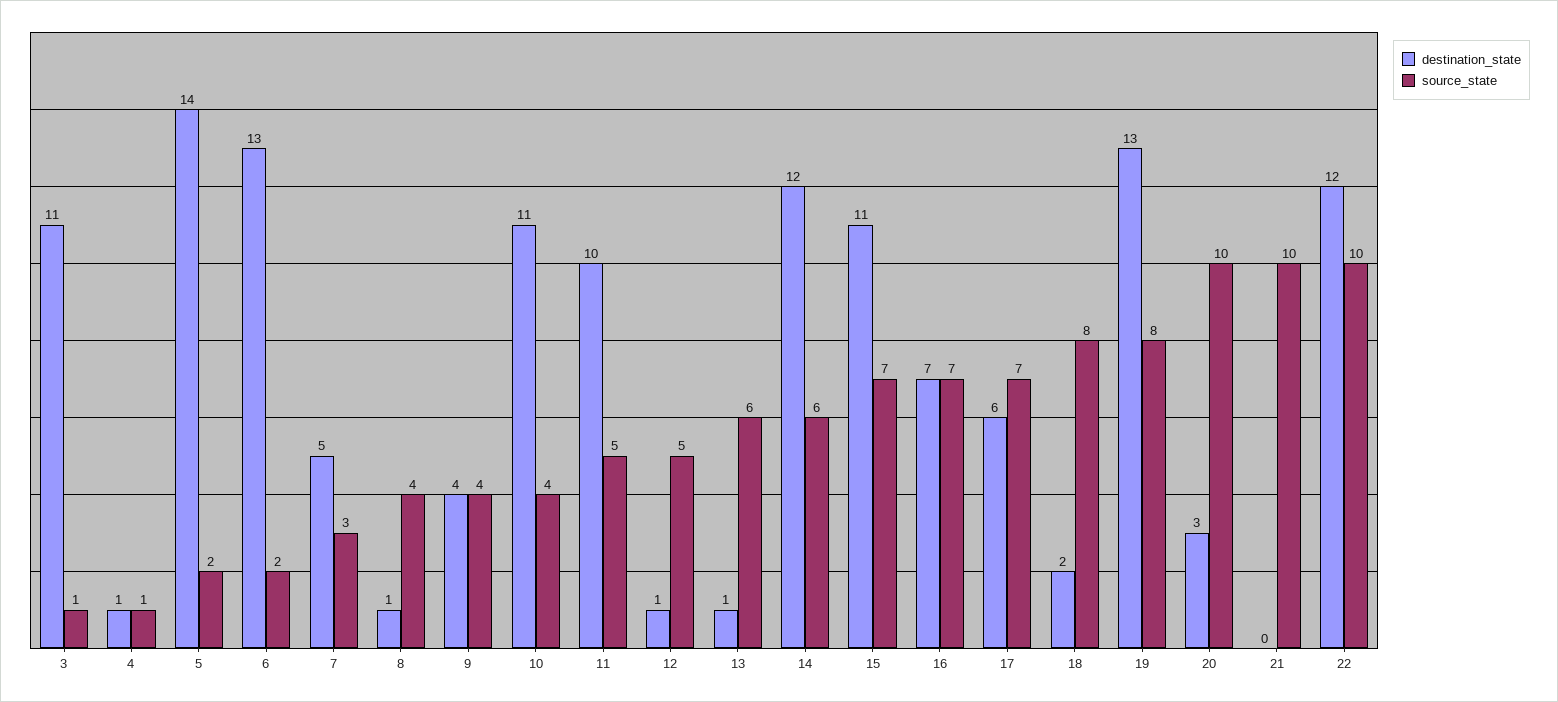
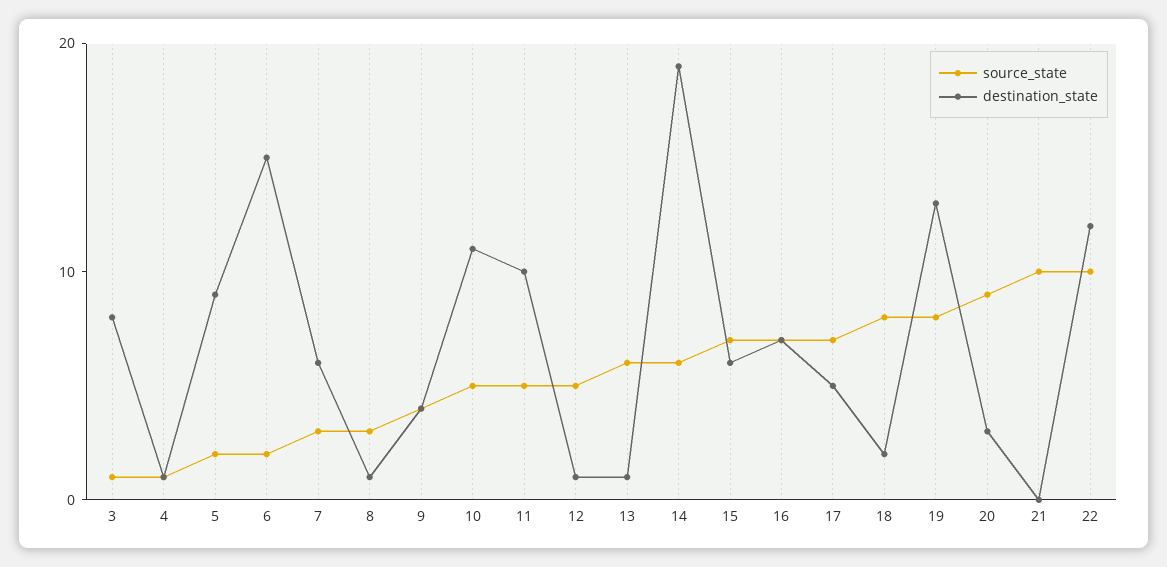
destination_state, 3: 11 -> 8
destination_state, 5: 14 -> 9
destination_state, 6: 13 -> 15
destination_state, 7: 5 -> 6
source_state, 8: 4 -> 3
source_state, 10: 4 -> 5
destination_state, 14: 12 -> 19
destination_state, 15: 11 -> 6
destination_state, 17: 6 -> 5
source_state, 20: 10 -> 9

